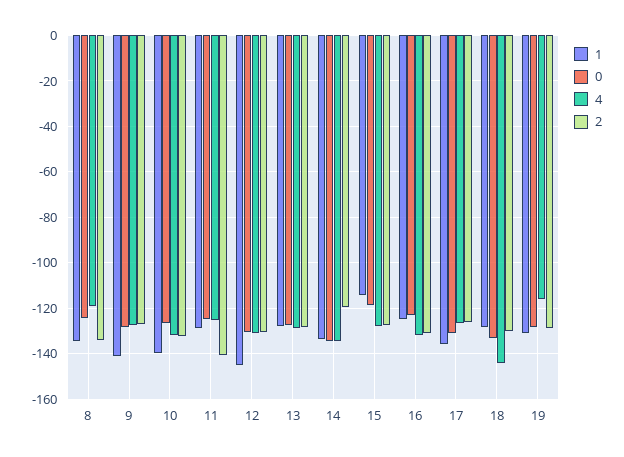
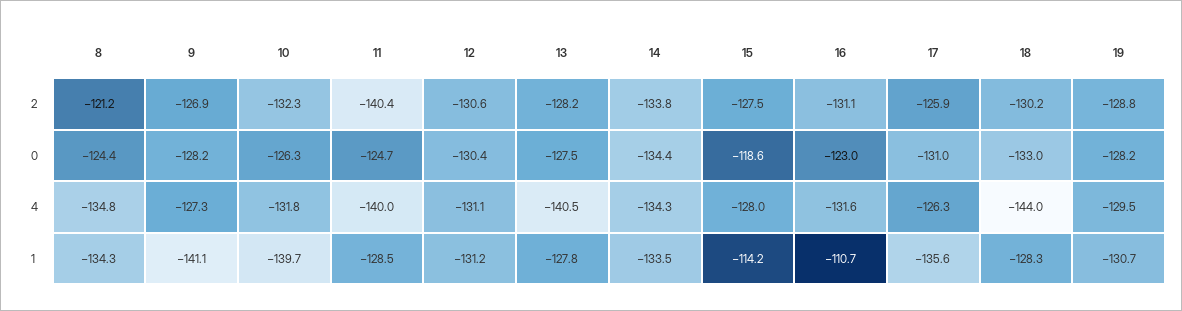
4, 8: -120 -> -134.8
2, 8: -135 -> -121.2
4, 11: -125 -> -140
1, 12: -145 -> -131.2
4, 13: -130 -> -140.5
2, 14: -120 -> -133.8
1, 16: -125 -> -110.7
4, 19: -115 -> -129.5

